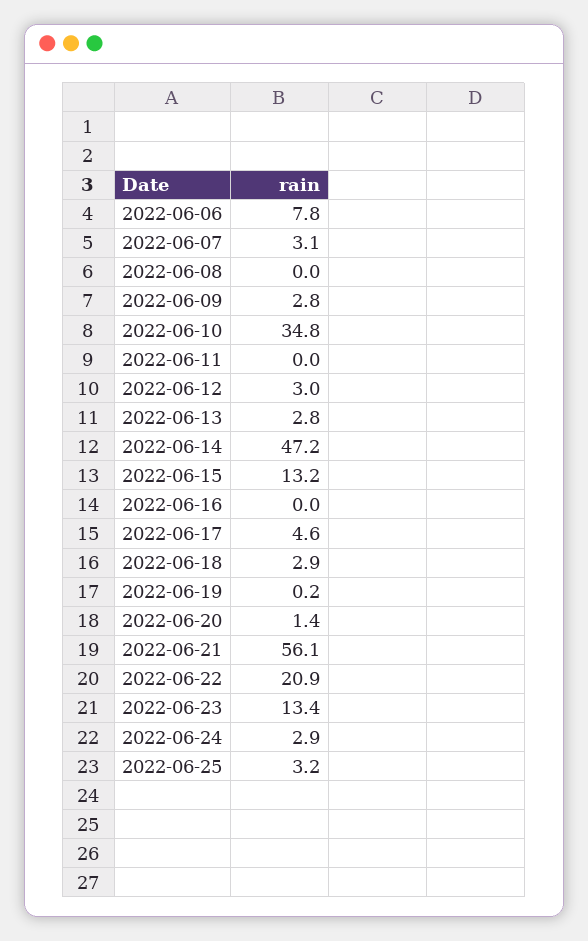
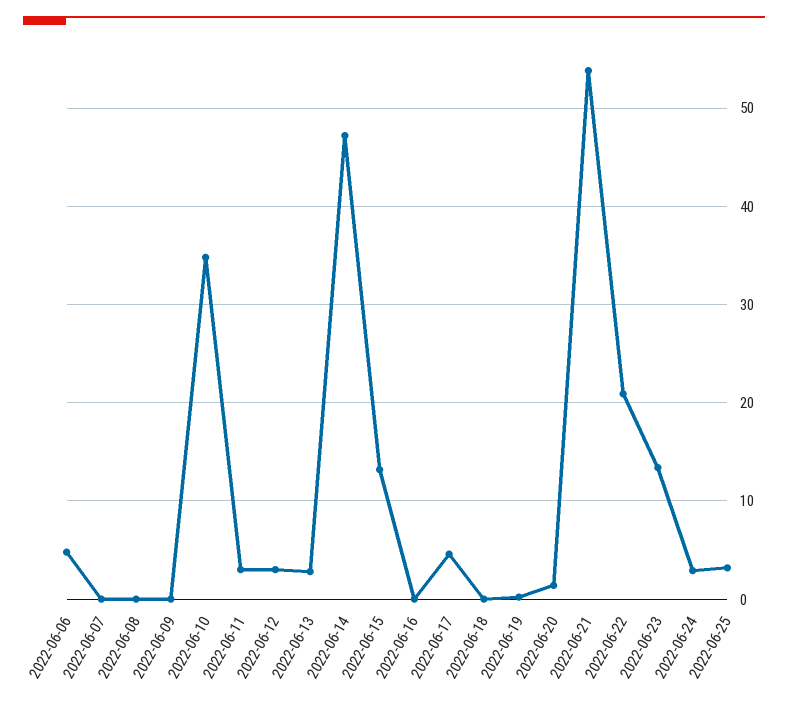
2022-06-06: 7.8 -> 5
2022-06-07: 3.1 -> 0
2022-06-09: 2.8 -> 0
2022-06-11: 0 -> 3
2022-06-18: 2.9 -> 0
2022-06-21: 56.1 -> 54

